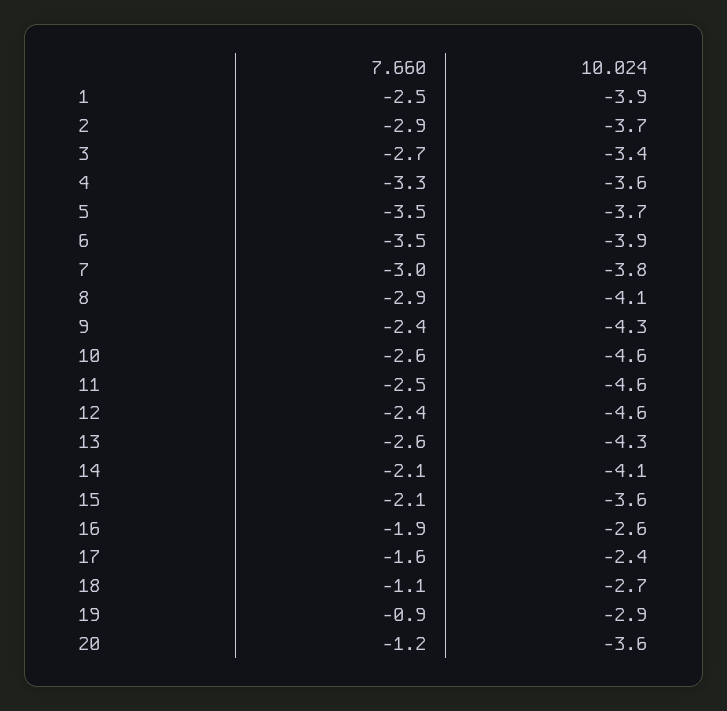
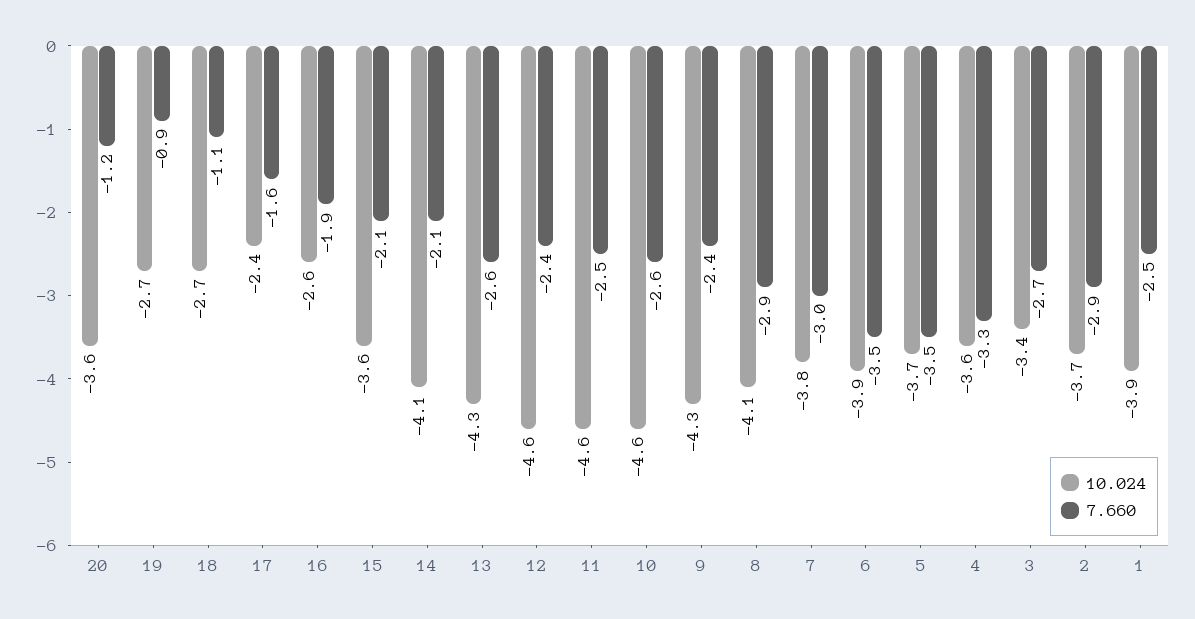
10.024, 19: -2.9 -> -2.7

